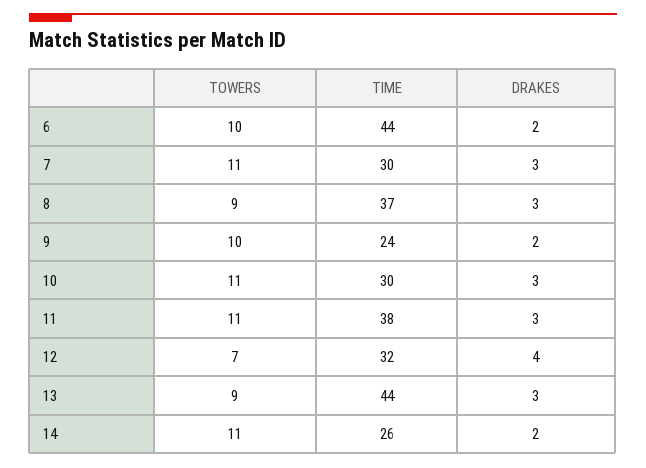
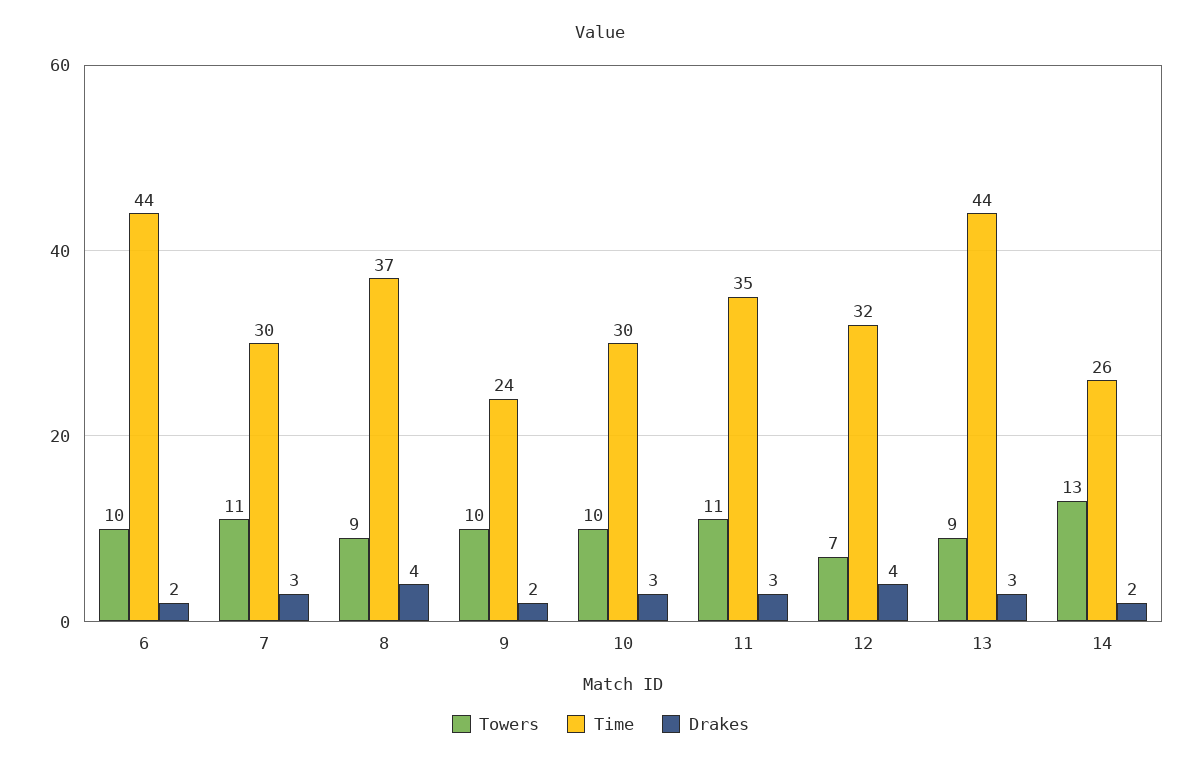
DRAKES, 8: 3 -> 4
TOWERS, 10: 11 -> 10
TIME, 11: 38 -> 35
TOWERS, 14: 11 -> 13

